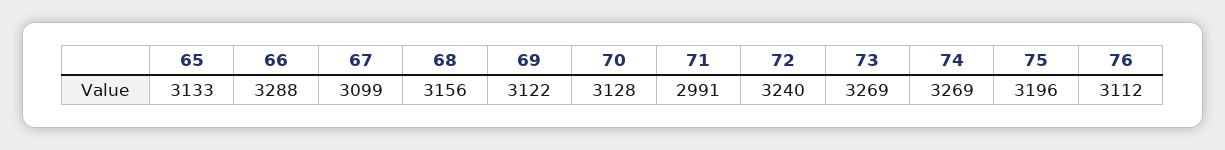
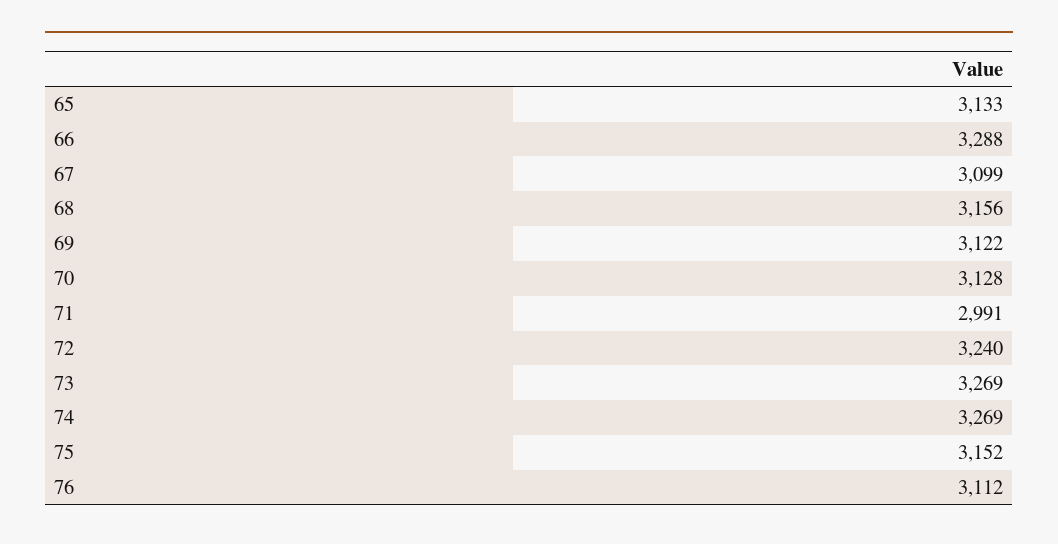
75: 3196 -> 3152

